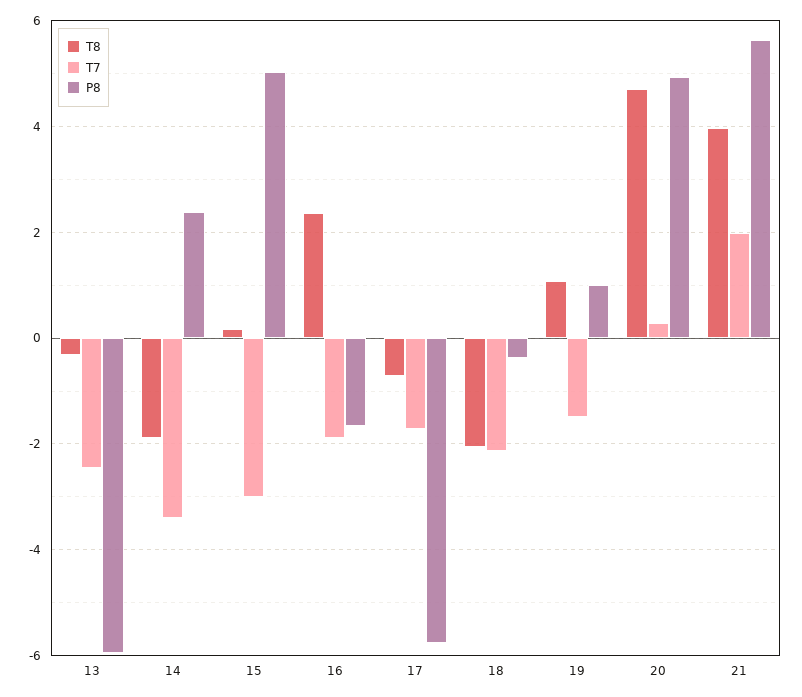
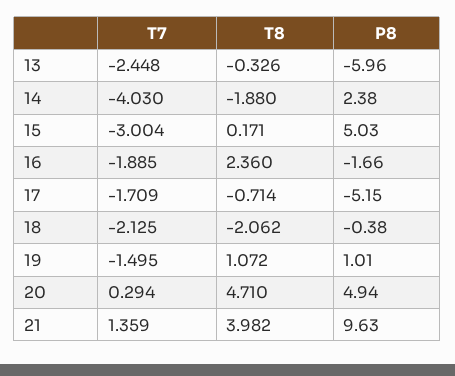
T7, 14: -3.4 -> -4.03
P8, 17: -5.8 -> -5.15
T7, 21: 2 -> 1.359
P8, 21: 5.6 -> 9.63

